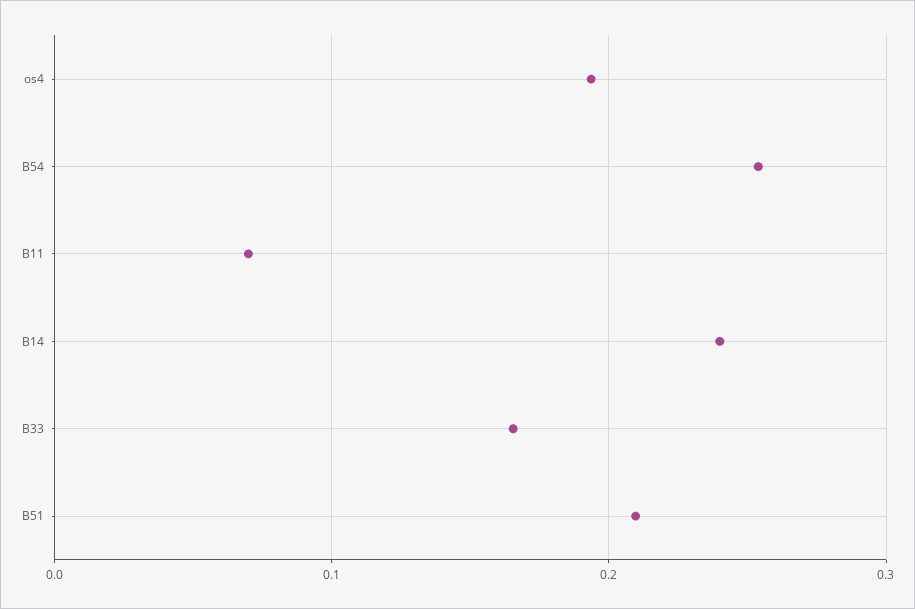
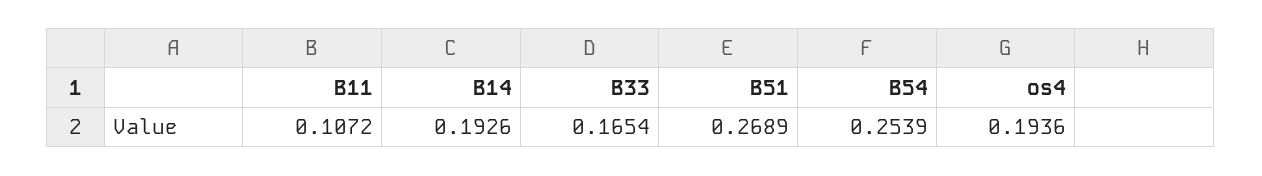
B11: 0.07 -> 0.1072
B14: 0.24 -> 0.1926
B51: 0.21 -> 0.2689

